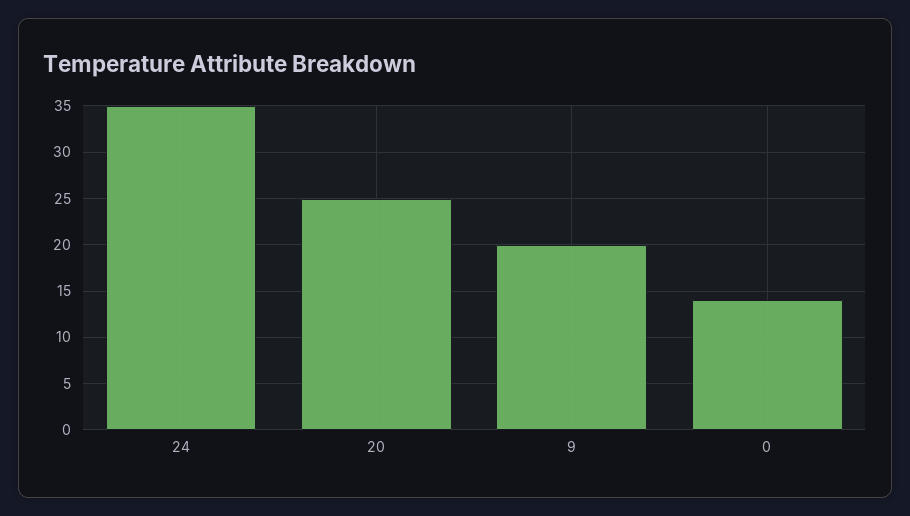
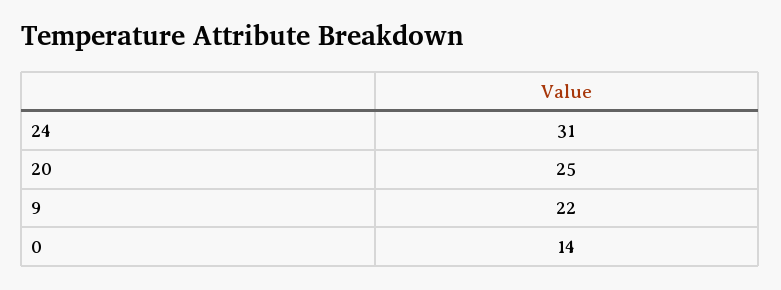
24: 35 -> 31
9: 20 -> 22

